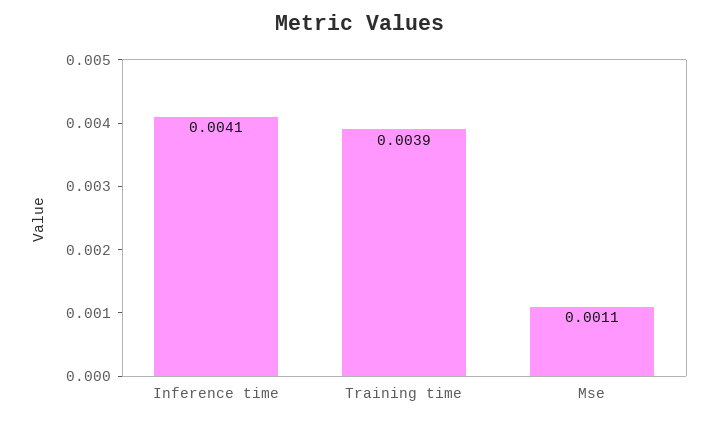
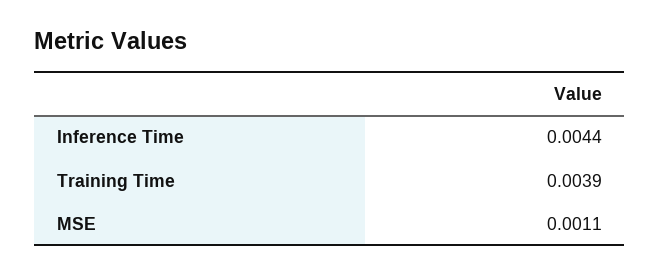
Inference time: 0.0041 -> 0.0044

